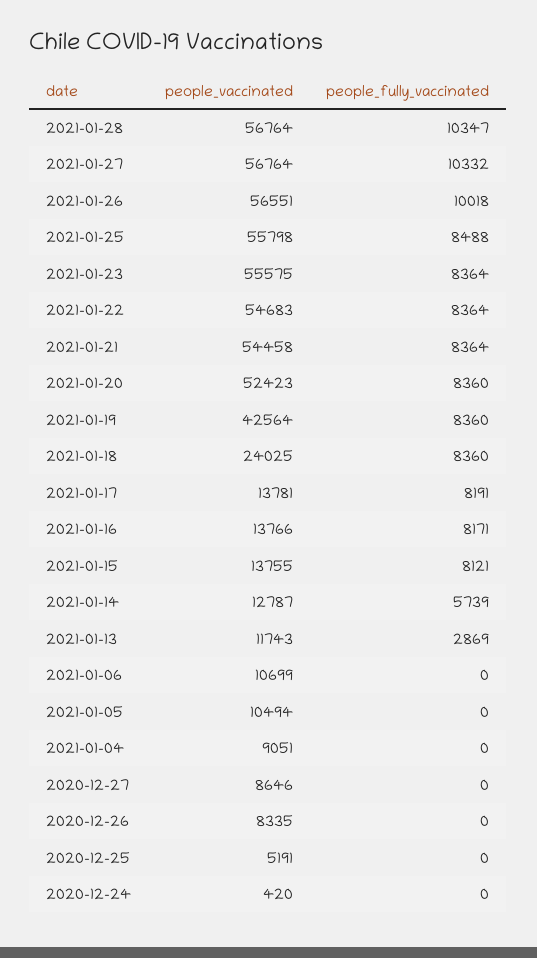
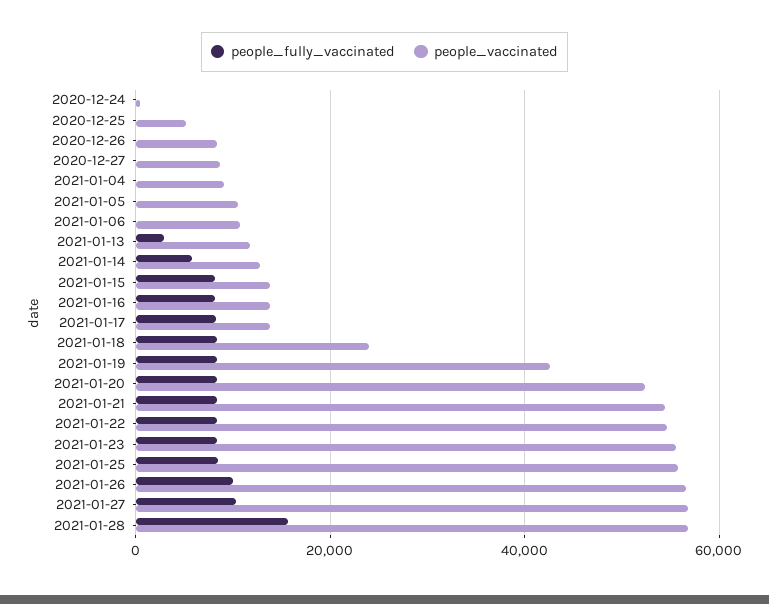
people_fully_vaccinated, 2021-01-28: 10347 -> 16000

